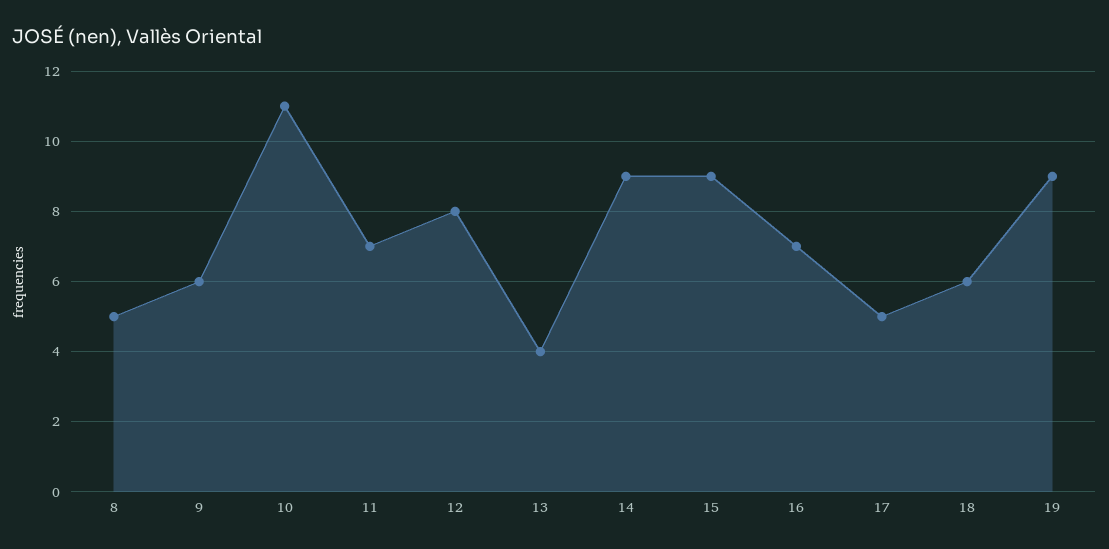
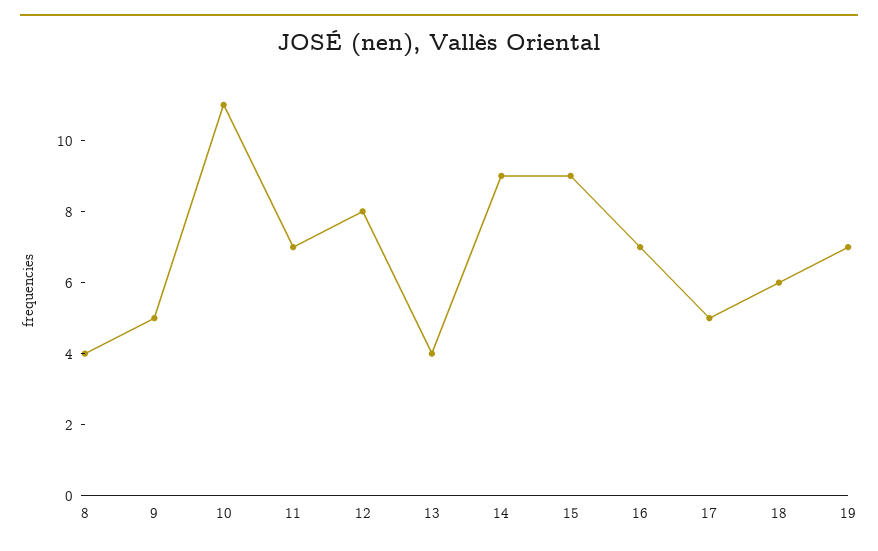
8: 5 -> 4
9: 6 -> 5
19: 9 -> 7

